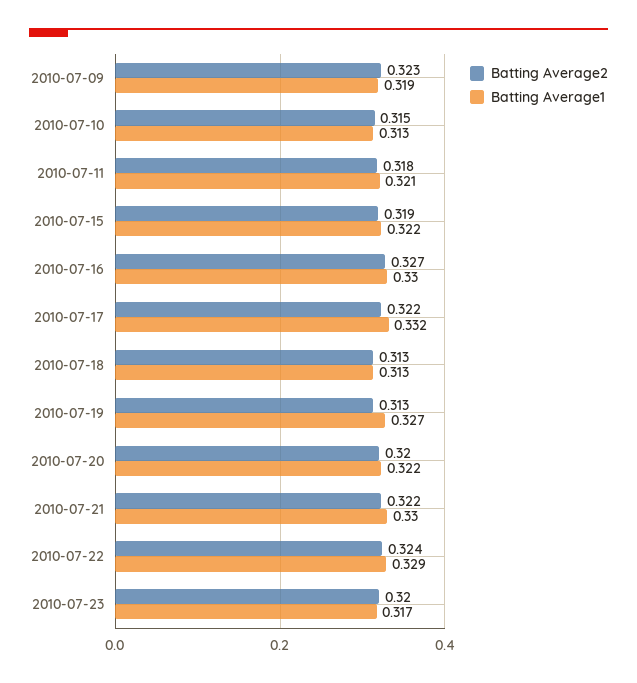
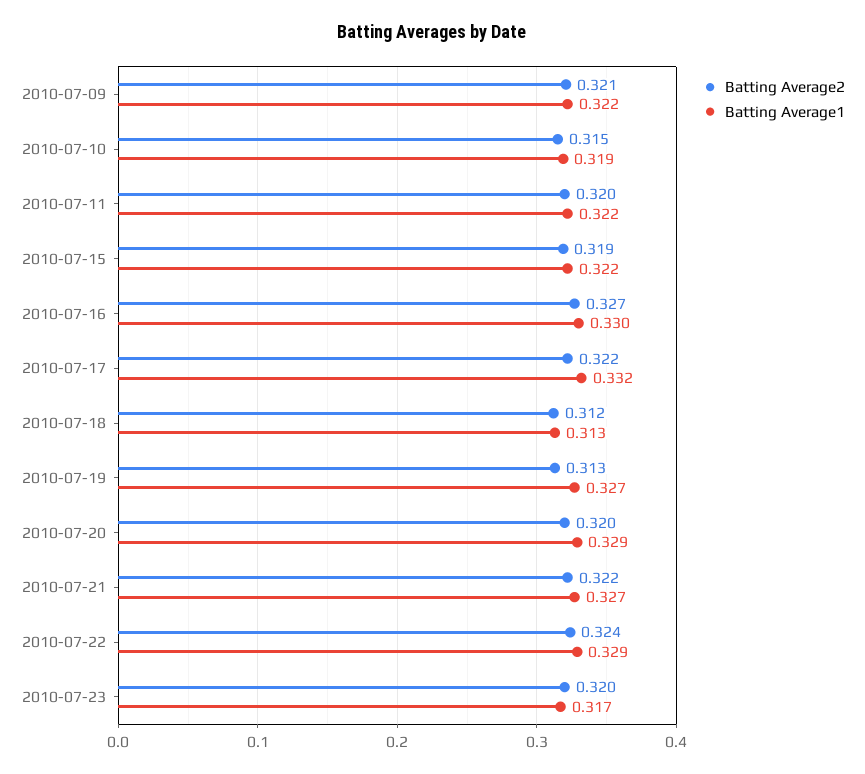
Batting Average2, 2010-07-09: 0.323 -> 0.321
Batting Average1, 2010-07-09: 0.319 -> 0.322
Batting Average1, 2010-07-10: 0.313 -> 0.319
Batting Average2, 2010-07-11: 0.318 -> 0.32
Batting Average1, 2010-07-11: 0.321 -> 0.322
Batting Average2, 2010-07-18: 0.313 -> 0.312
Batting Average1, 2010-07-20: 0.322 -> 0.329
Batting Average1, 2010-07-21: 0.33 -> 0.327

